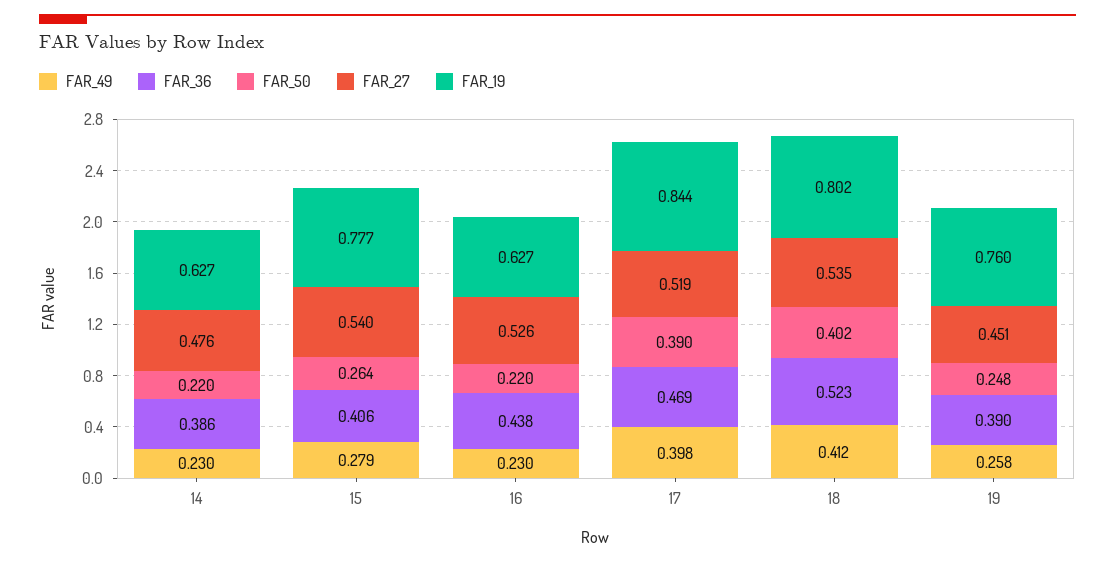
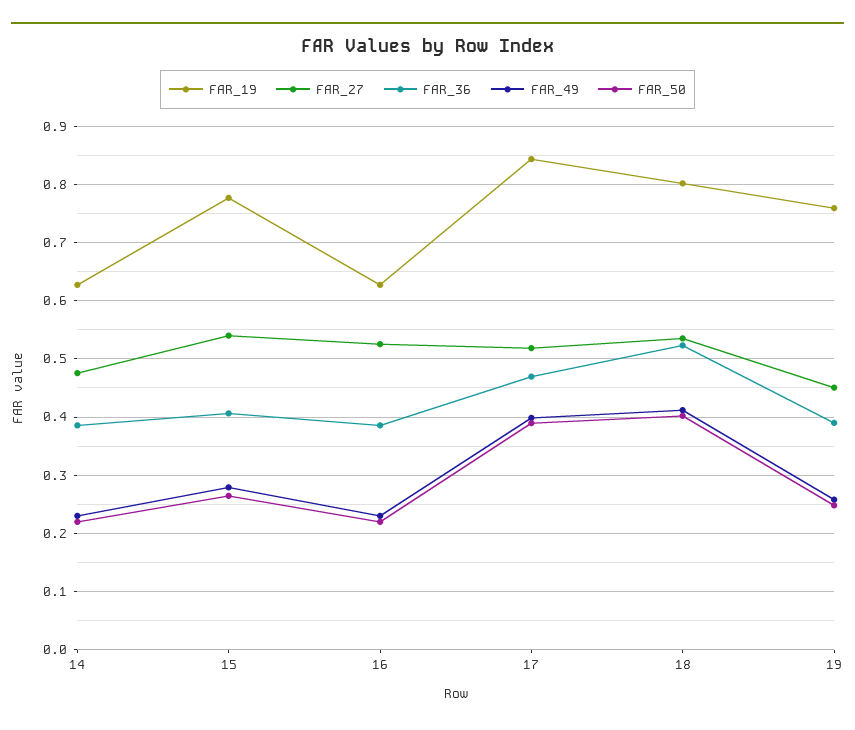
FAR_36, 16: 0.438 -> 0.38

